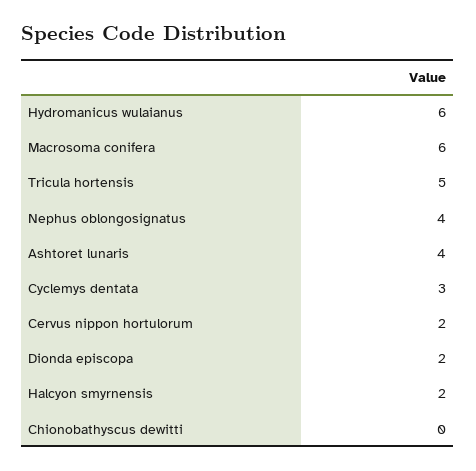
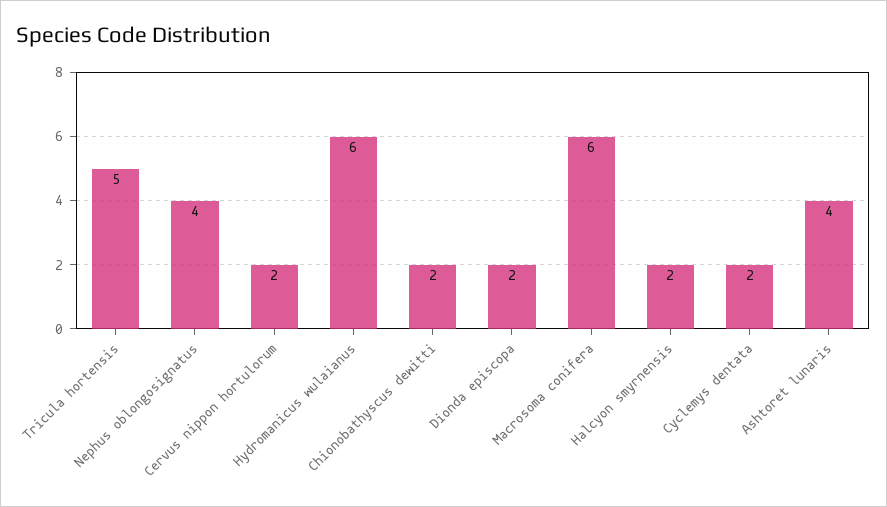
Cyclemys dentata: 3 -> 2
Chionobathyscus dewitti: 0 -> 2

